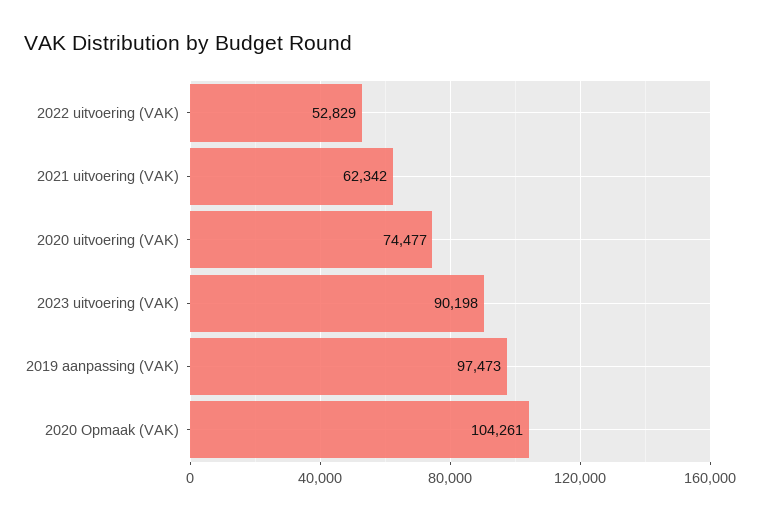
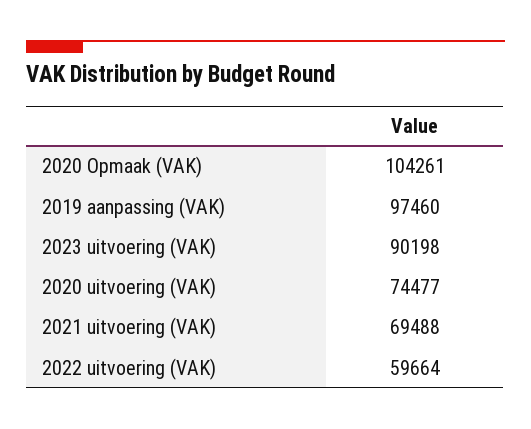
2022 uitvoering (VAK): 52829 -> 59664
2021 uitvoering (VAK): 62342 -> 69488
2019 aanpassing (VAK): 97473 -> 97460

